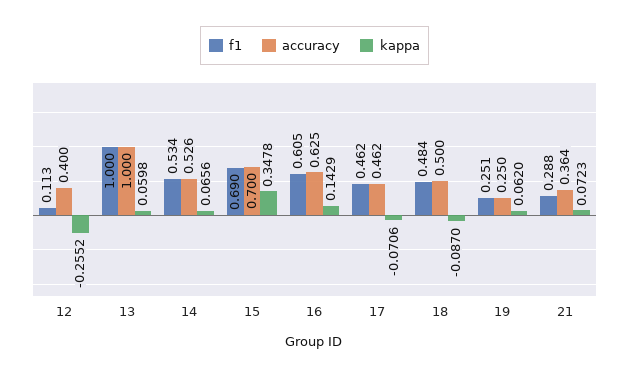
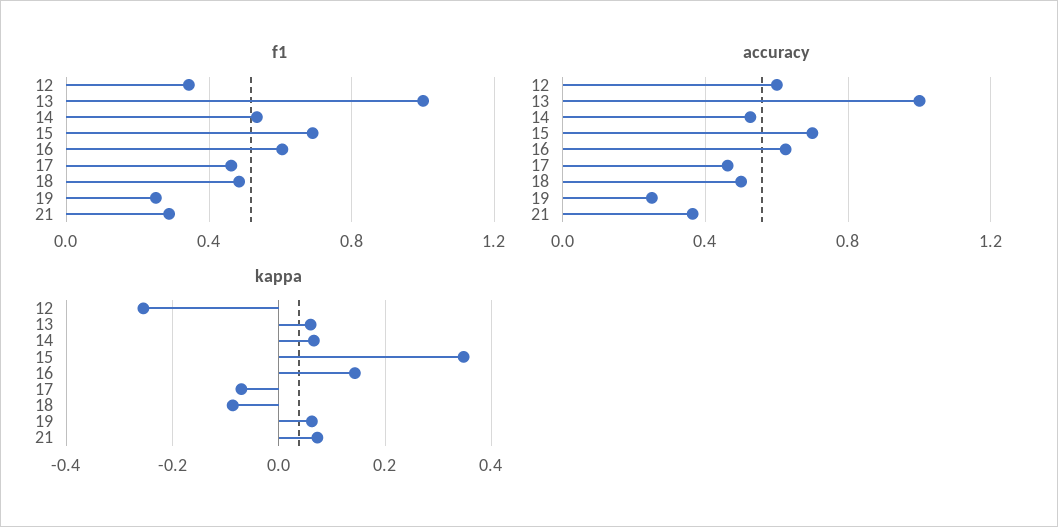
f1, 12: 0.113 -> 0.35
accuracy, 12: 0.4 -> 0.6

